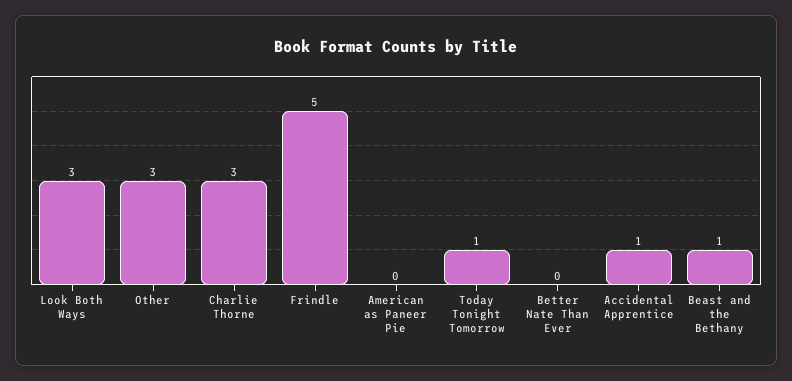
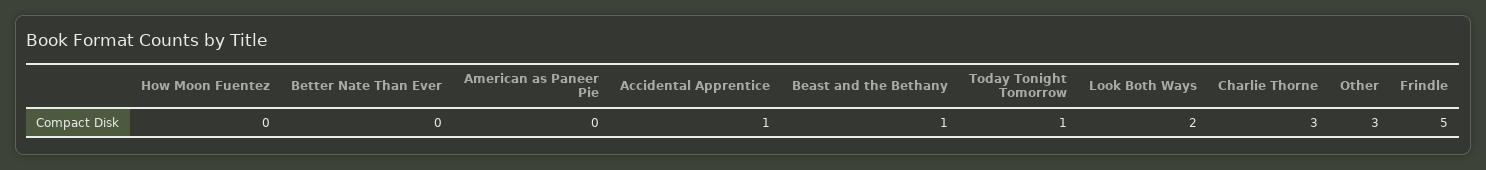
Look Both Ways: 3 -> 2
How Moon Fuentez: none -> 0

